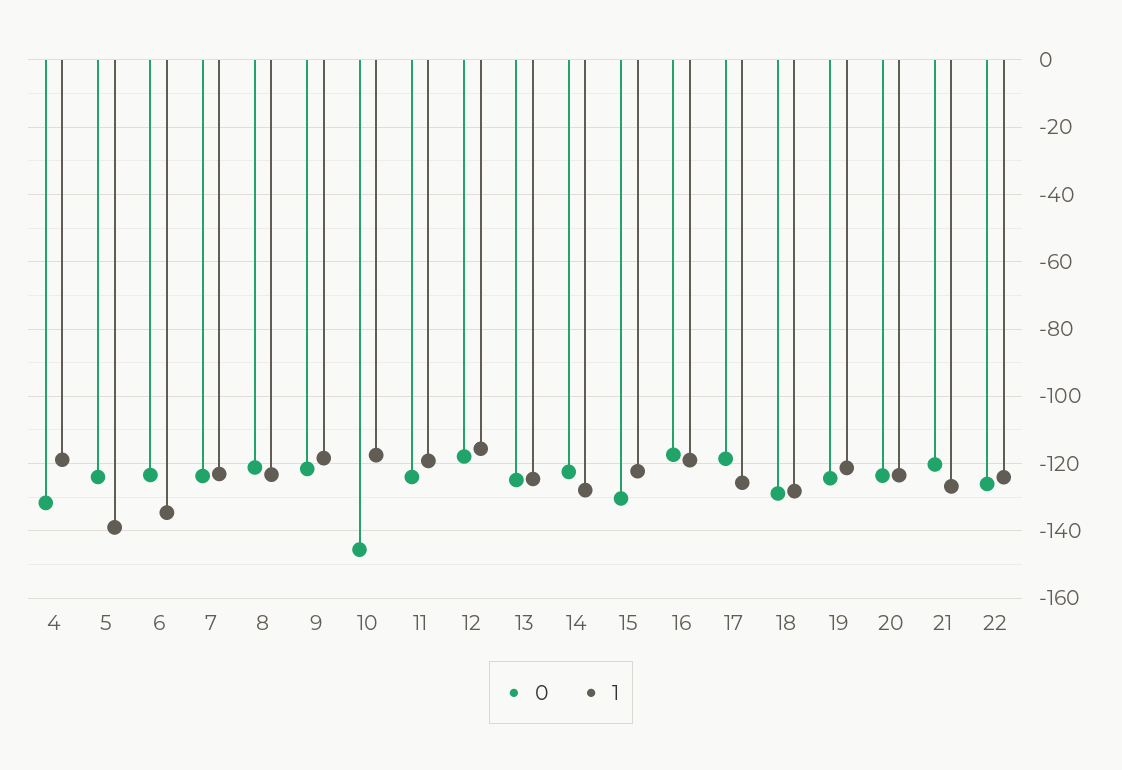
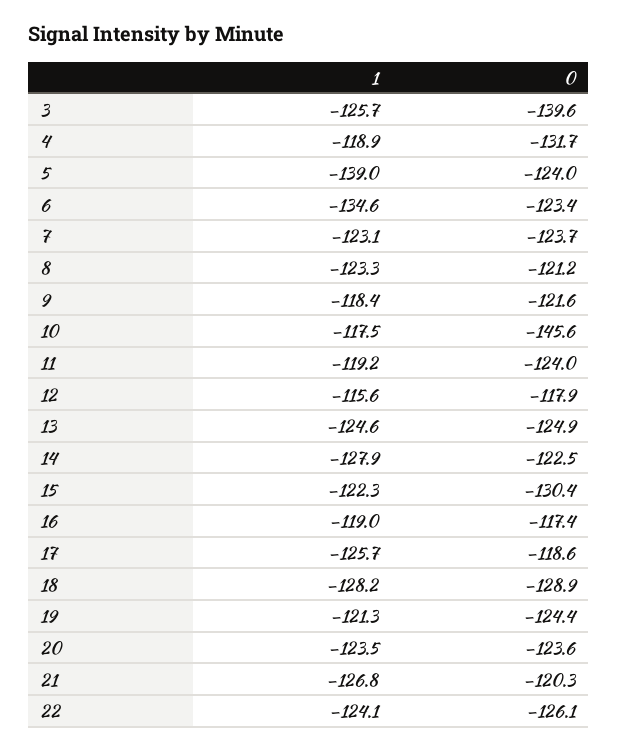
1, 3: none -> -125.7
0, 3: none -> -139.6

